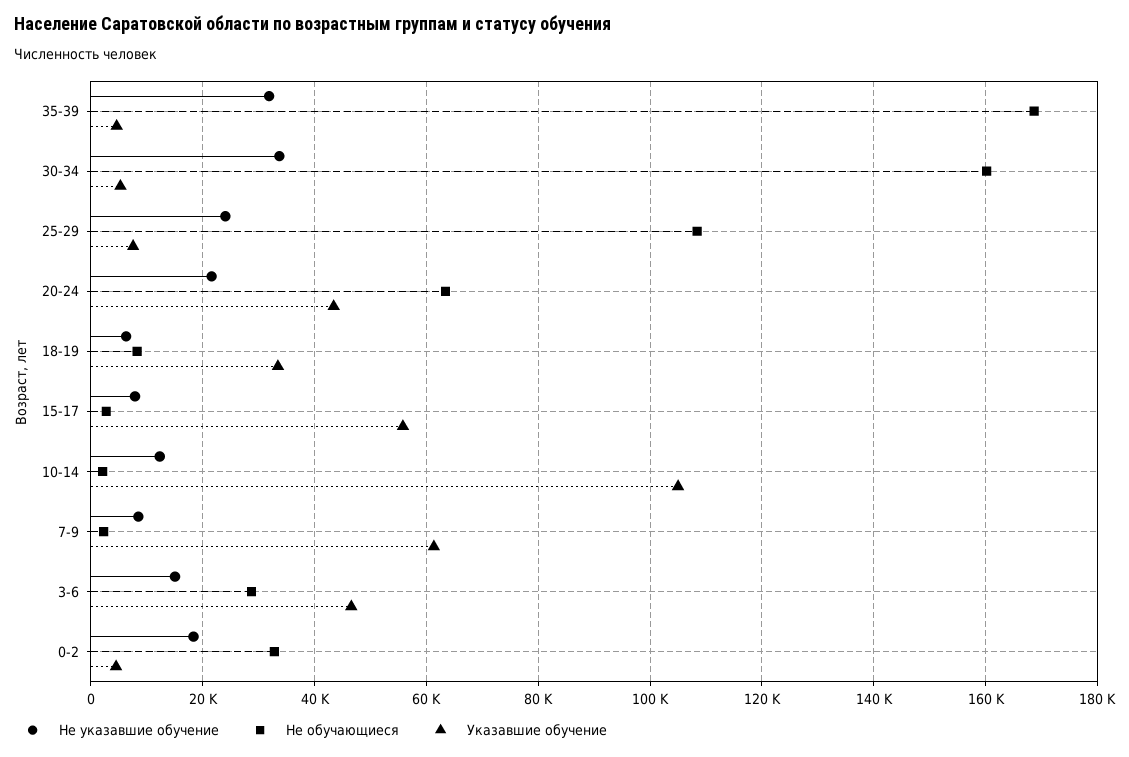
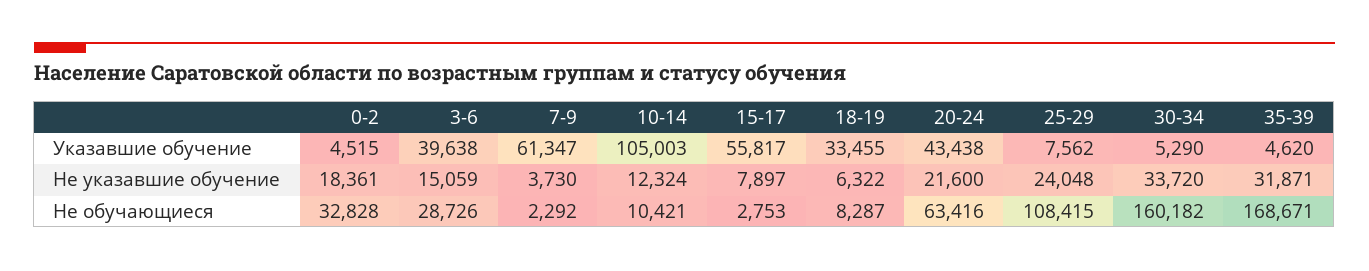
Не обучающиеся, 10-14: 2000 -> 10421
Не указавшие обучение, 7-9: 8000 -> 3730
Указавшие обучение, 3-6: 46000 -> 39638

